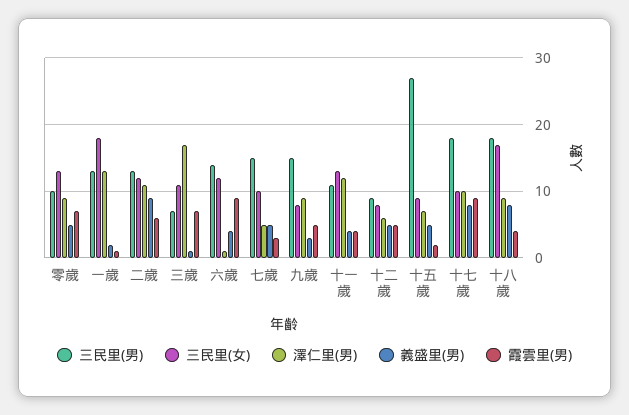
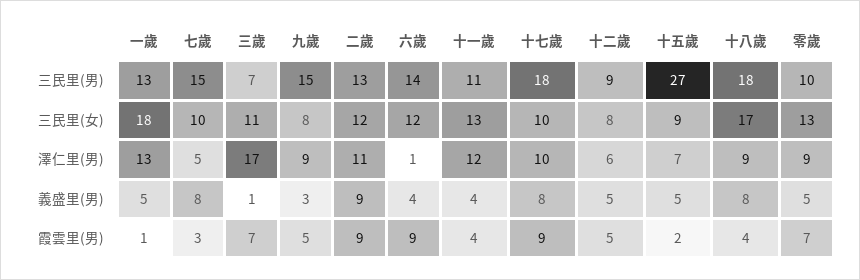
義盛里(男), 一歲: 2 -> 5
霞雲里(男), 二歲: 6 -> 9
義盛里(男), 七歲: 5 -> 8

